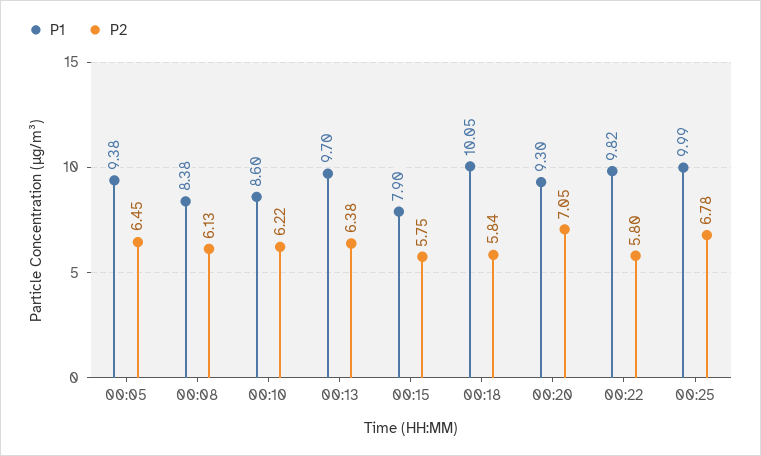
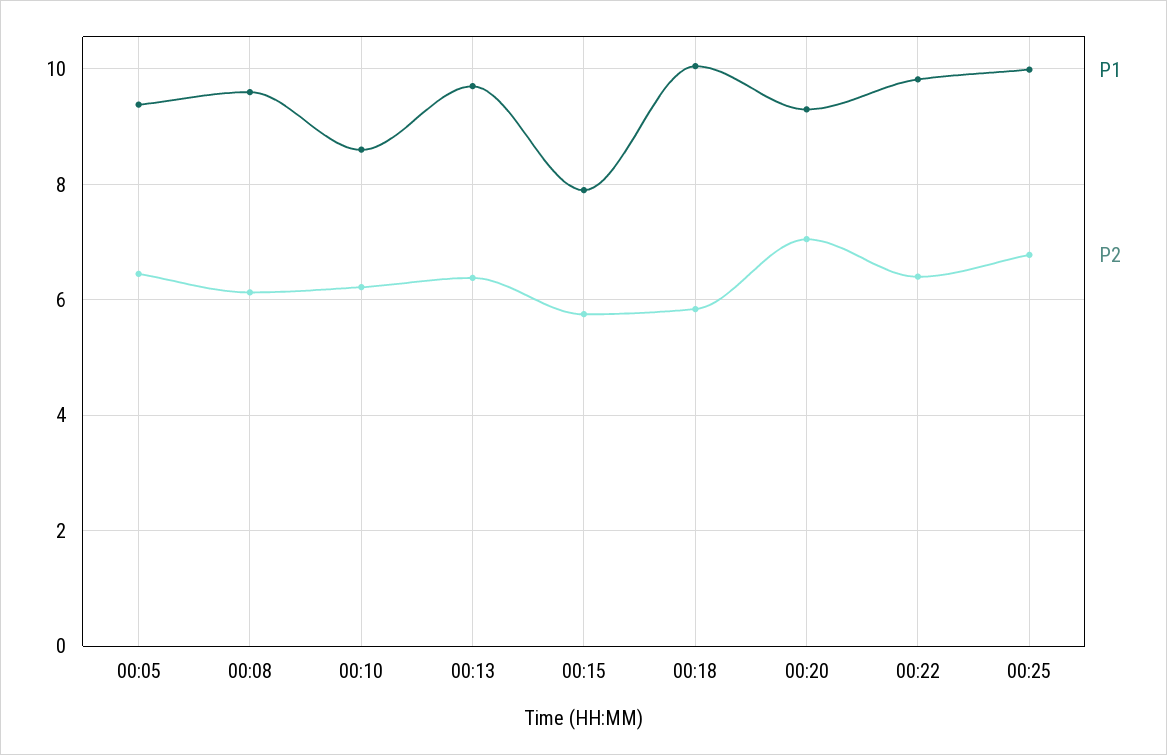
P1, 00:08: 8.38 -> 9.6
P2, 00:22: 5.8 -> 6.4

